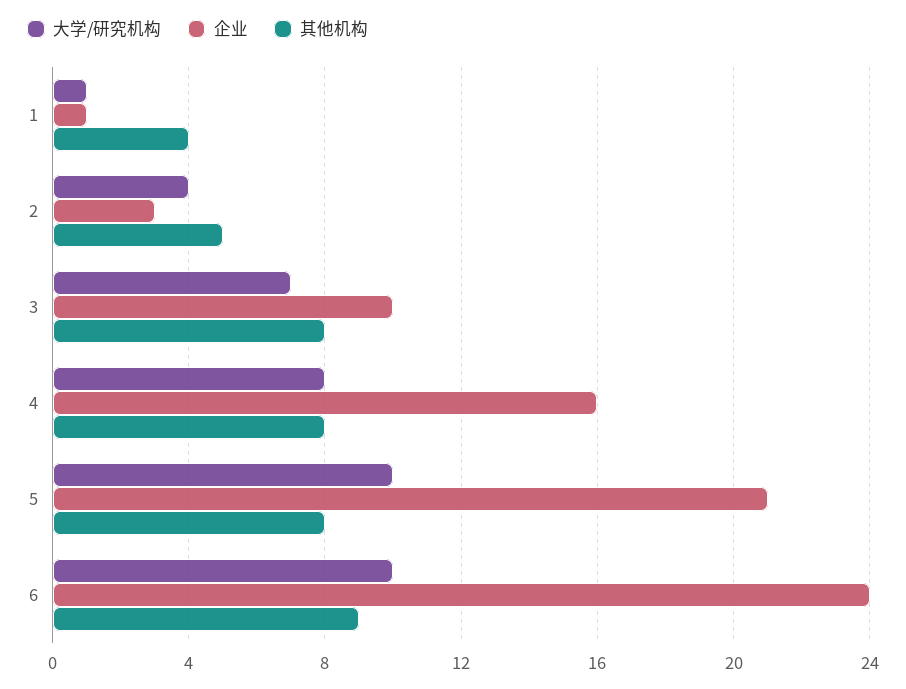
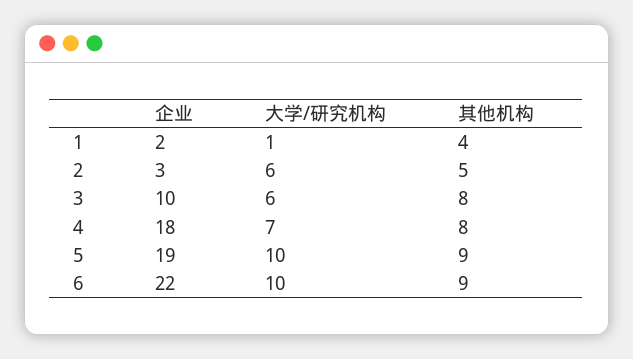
企业, 1: 1 -> 2
大学/研究机构, 2: 4 -> 6
大学/研究机构, 3: 7 -> 6
大学/研究机构, 4: 8 -> 7
企业, 4: 16 -> 18
企业, 5: 21 -> 19
其他机构, 5: 8 -> 9
企业, 6: 24 -> 22

